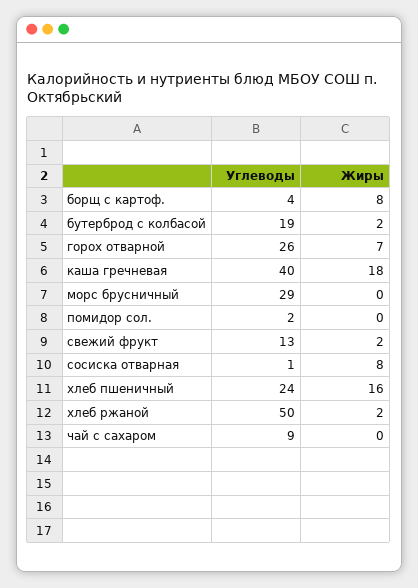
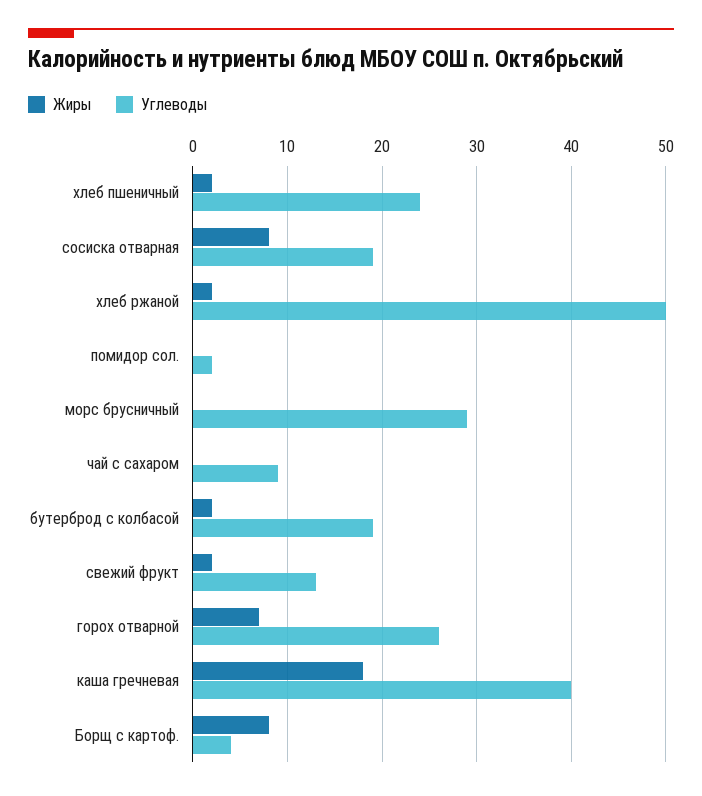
Углеводы, сосиска отварная: 1 -> 19
Жиры, хлеб пшеничный: 16 -> 2

